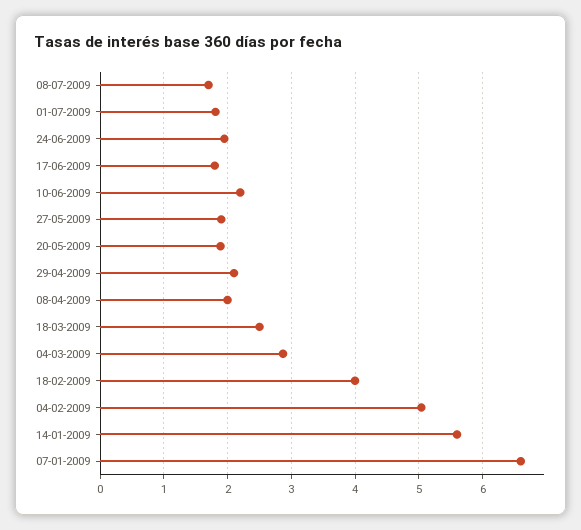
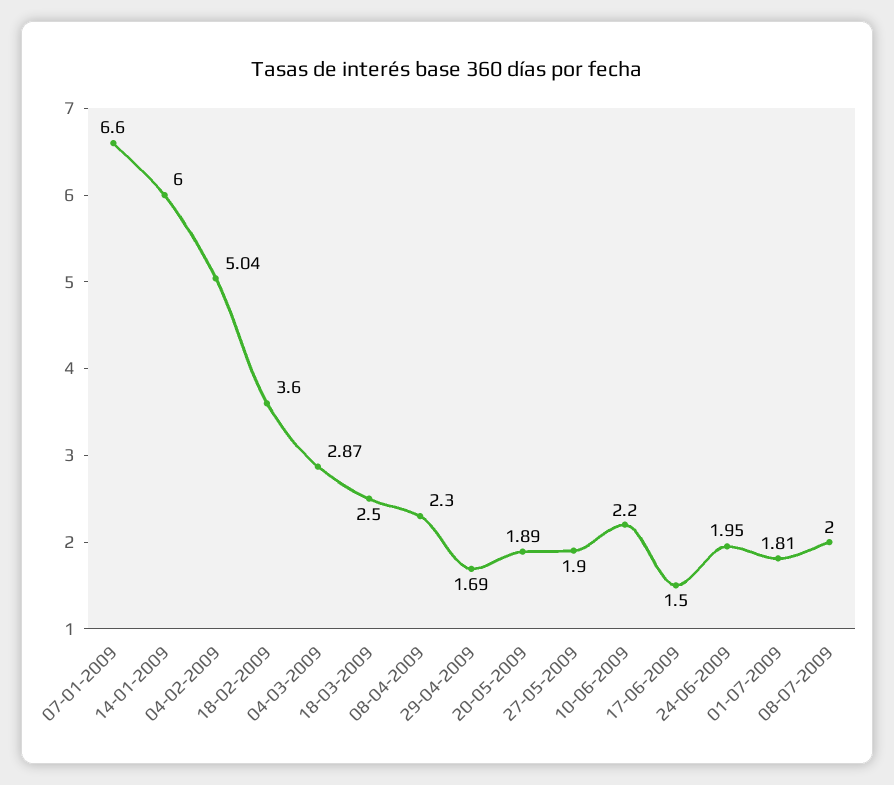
08-07-2009: 1.7 -> 2
17-06-2009: 1.8 -> 1.5
29-04-2009: 2.1 -> 1.69
08-04-2009: 2 -> 2.3
18-02-2009: 4 -> 3.6
14-01-2009: 5.6 -> 6

